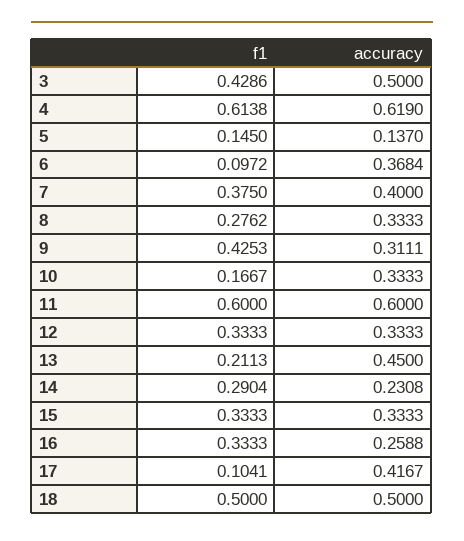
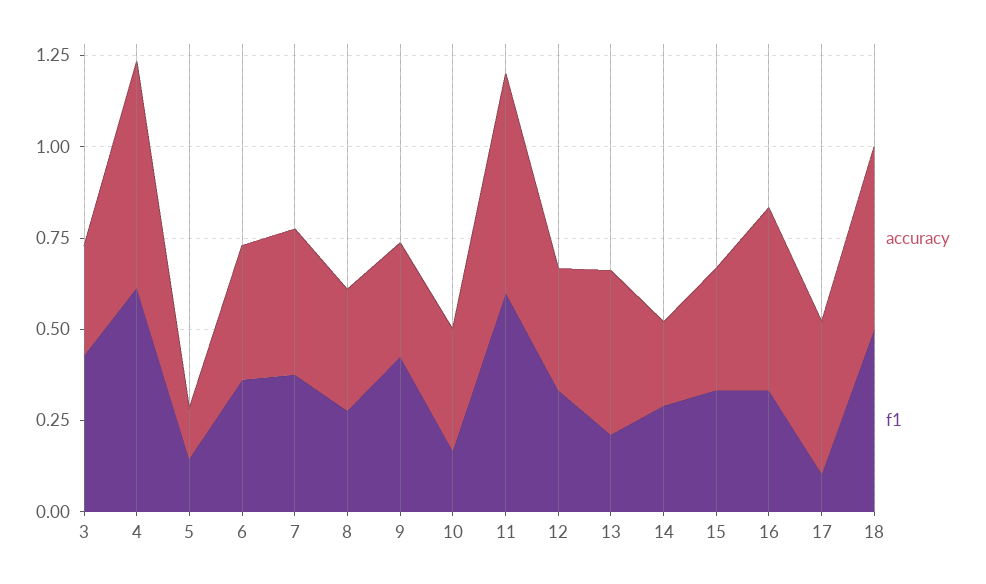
accuracy, 3: 0.5 -> 0.3
f1, 6: 0.0972 -> 0.35
accuracy, 16: 0.2588 -> 0.5

